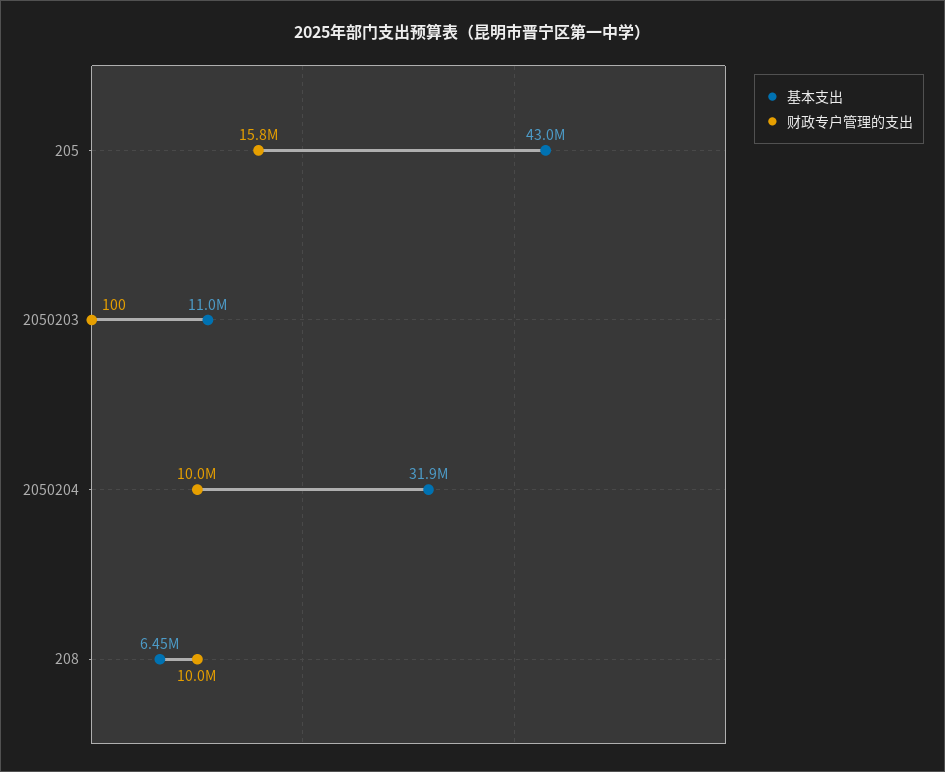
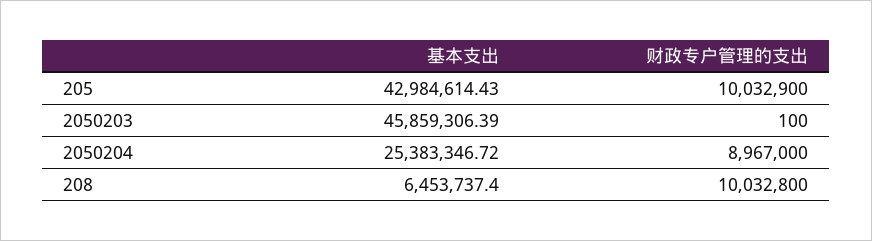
财政专户管理的支出, 205: 15800000 -> 10032900
基本支出, 2050203: 11000000 -> 45859306.39
基本支出, 2050204: 31900000 -> 25383346.72
财政专户管理的支出, 2050204: 10000000 -> 8967000

